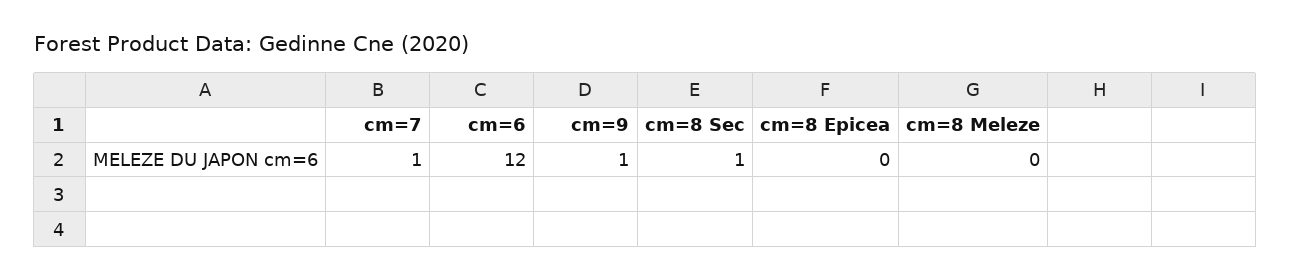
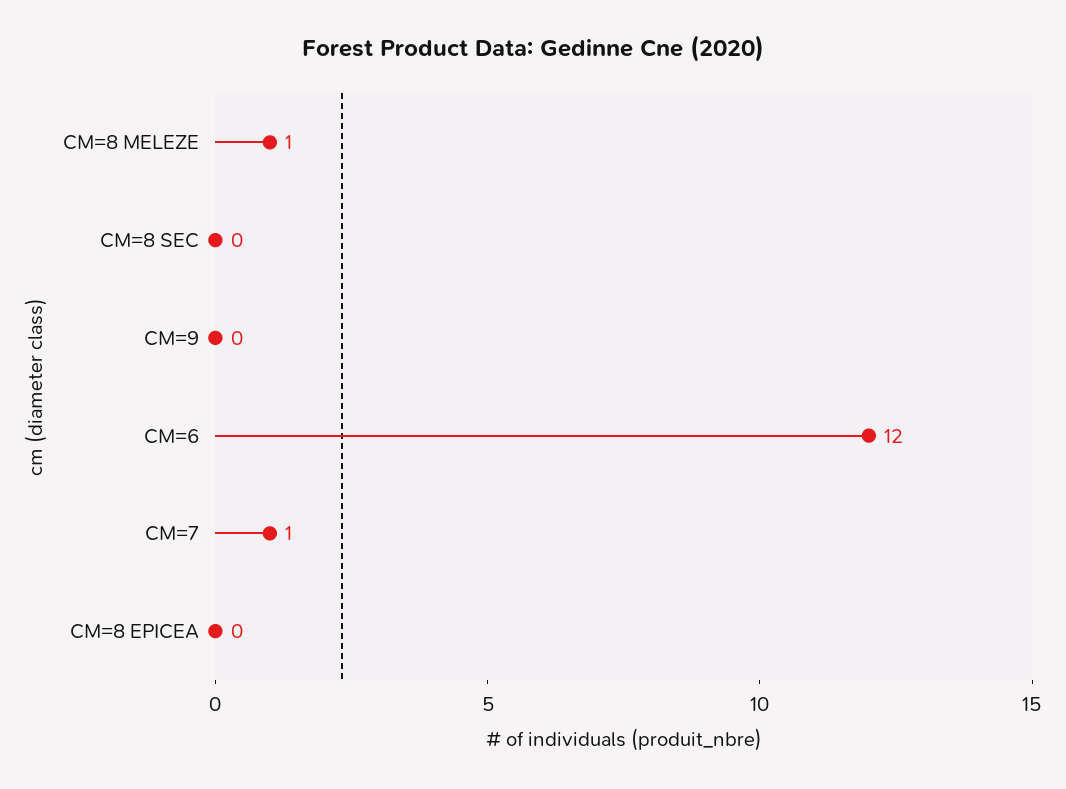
cm=9: 1 -> 0
cm=8 Sec: 1 -> 0
cm=8 Meleze: 0 -> 1

